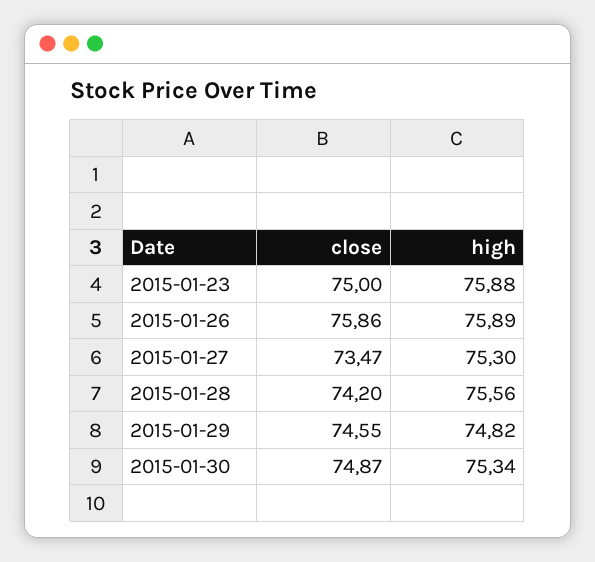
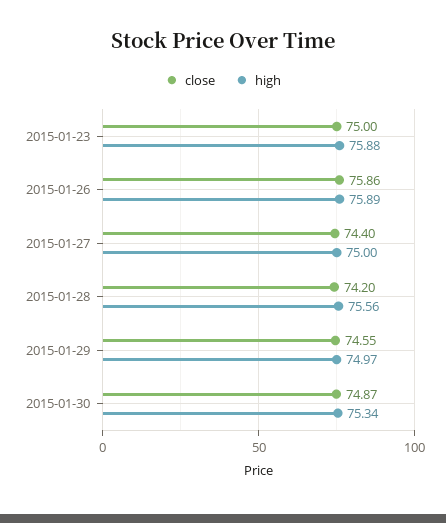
close, 2015-01-27: 73.47 -> 74.4
high, 2015-01-27: 75.3 -> 75
high, 2015-01-29: 74.82 -> 74.97

